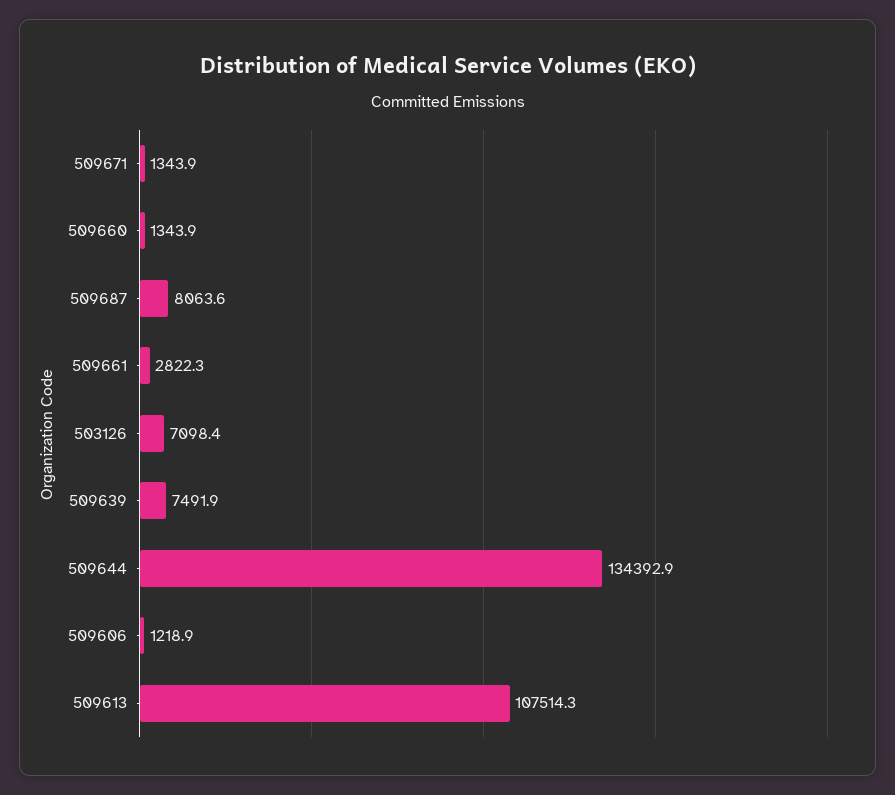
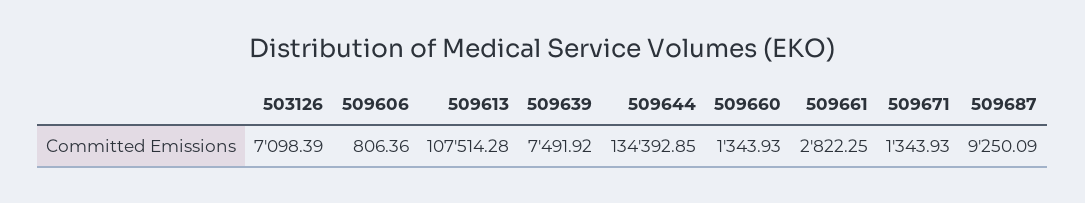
509687: 8063.6 -> 9250.09
509606: 1218.9 -> 806.36

